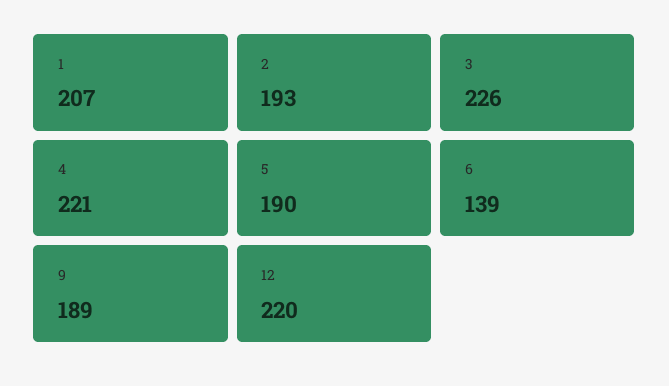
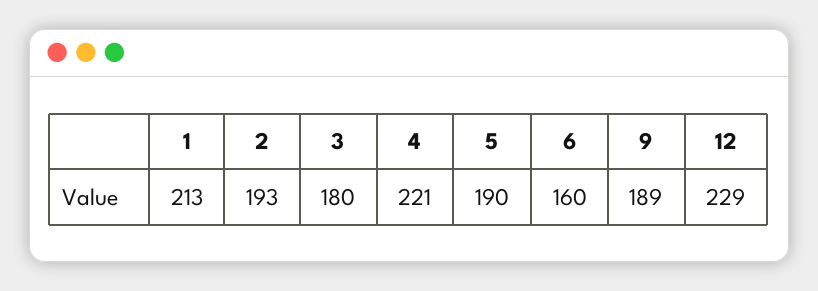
1: 207 -> 213
3: 226 -> 180
6: 139 -> 160
12: 220 -> 229

